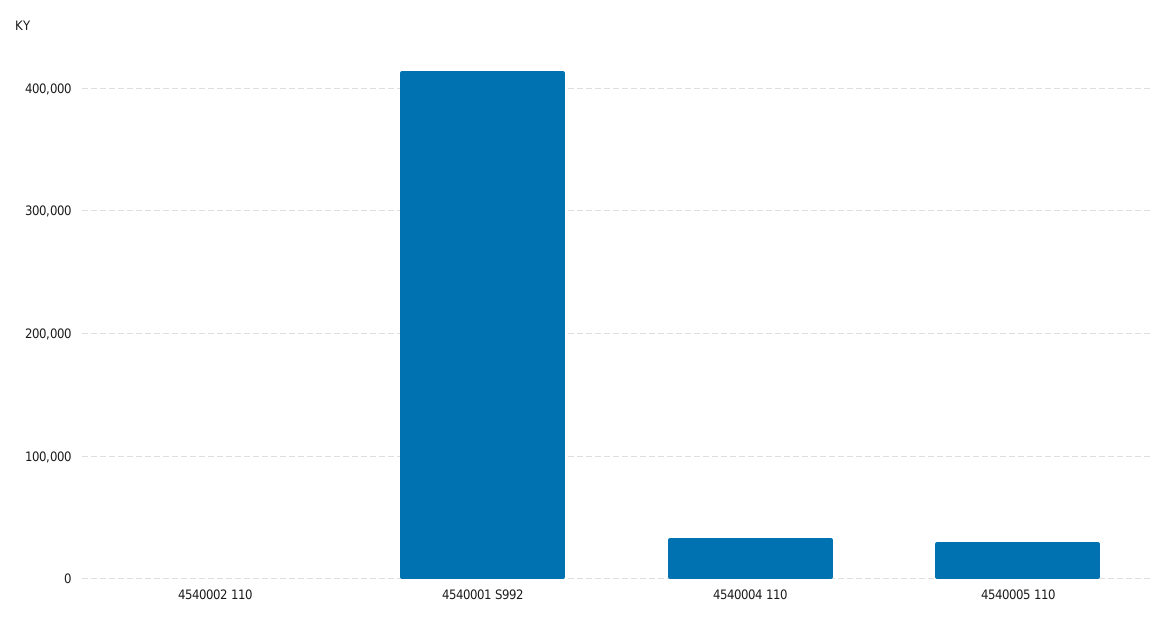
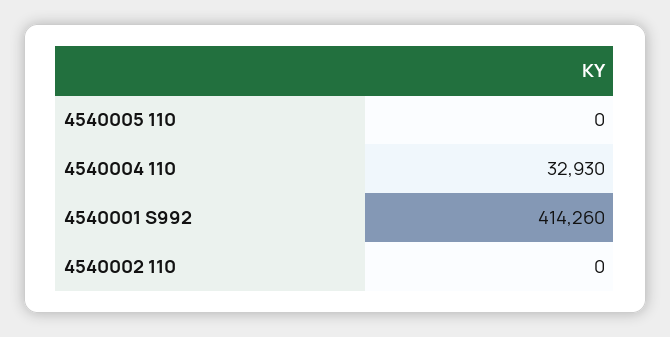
4540005 110: 30000 -> 0

